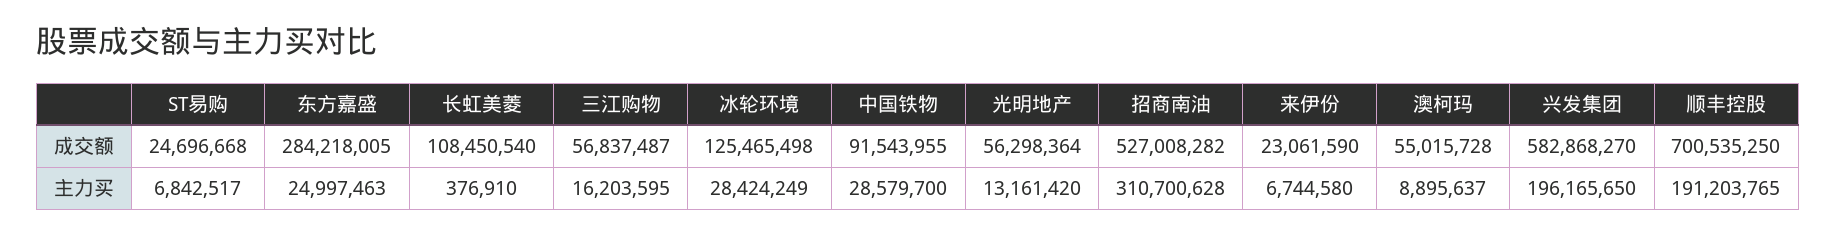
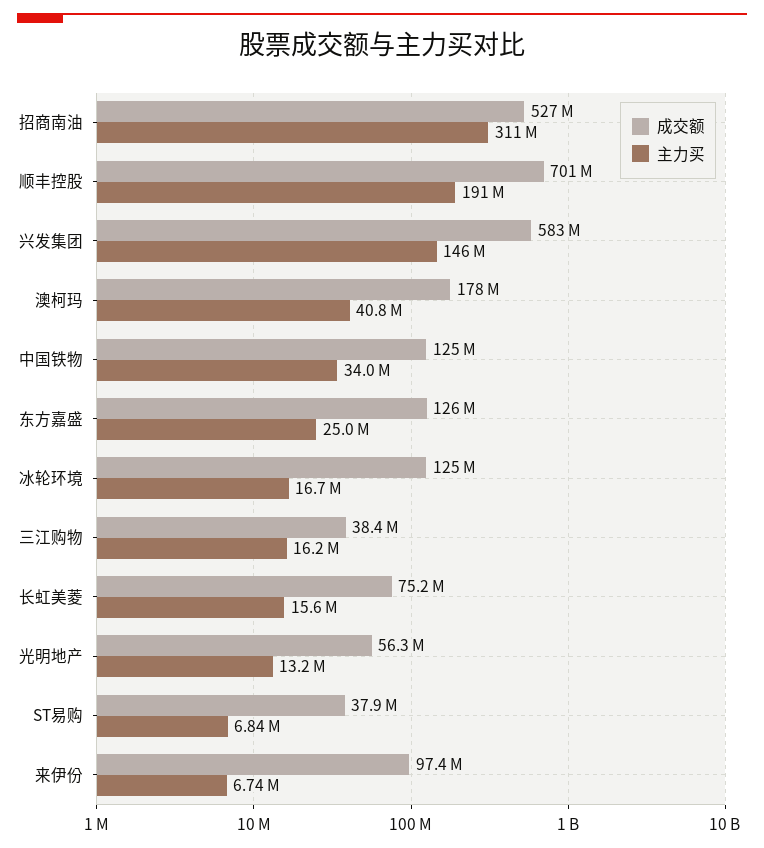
成交额, ST易购: 24696668 -> 37900000
成交额, 东方嘉盛: 284218005 -> 126000000
成交额, 长虹美菱: 108450540 -> 75200000
成交额, 三江购物: 56837487 -> 38400000
成交额, 中国铁物: 91543955 -> 125000000
成交额, 来伊份: 23061590 -> 97400000
成交额, 澳柯玛: 55015728 -> 178000000
主力买, 长虹美菱: 376910 -> 15600000
主力买, 冰轮环境: 28424249 -> 16700000
主力买, 中国铁物: 28579700 -> 34000000
主力买, 澳柯玛: 8895637 -> 40800000
主力买, 兴发集团: 196165650 -> 146000000

